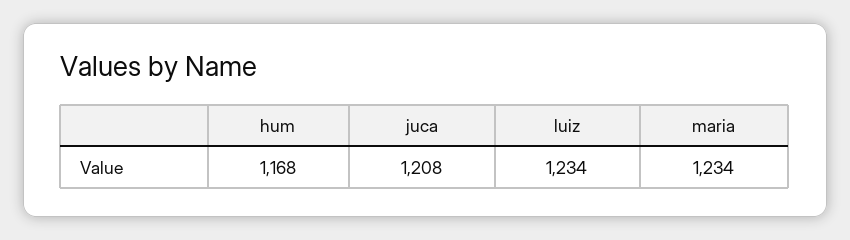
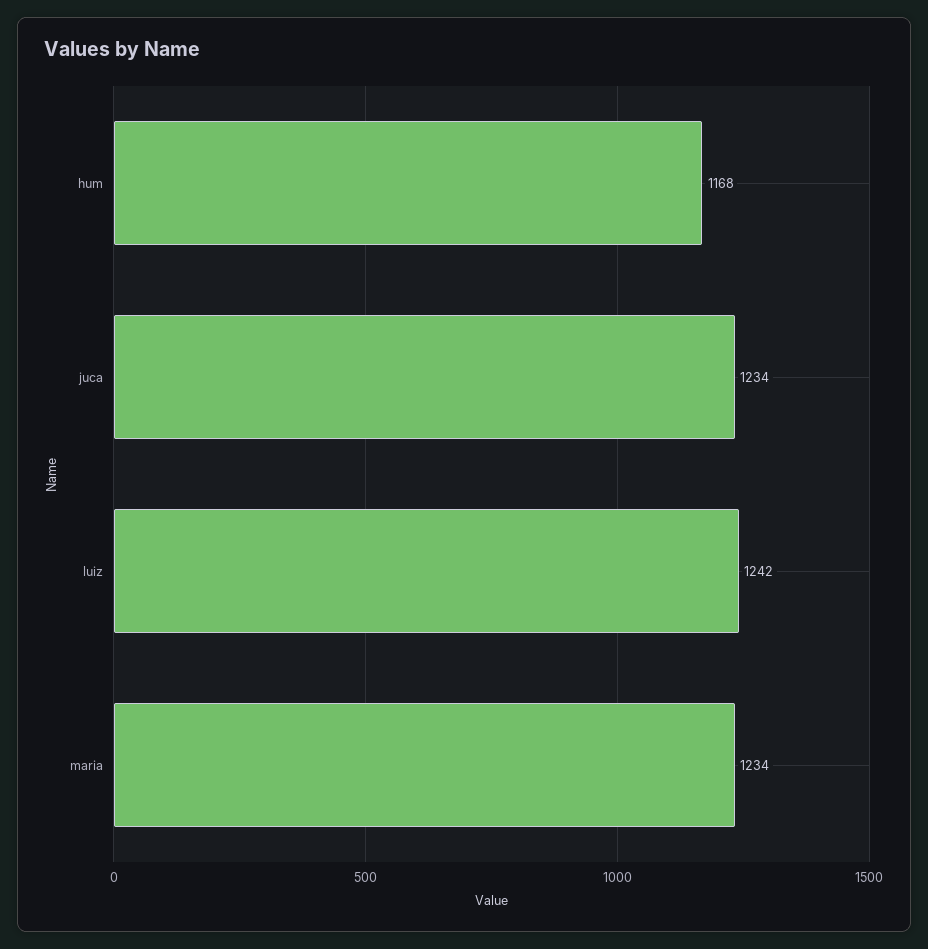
juca: 1208 -> 1234
luiz: 1234 -> 1242

